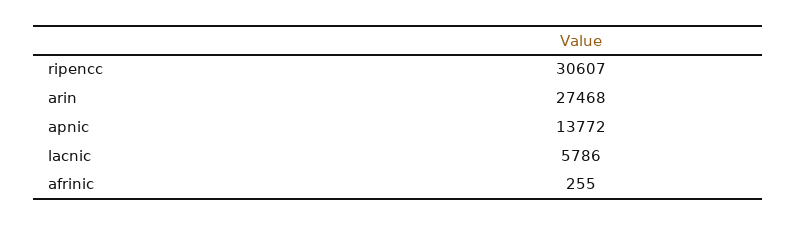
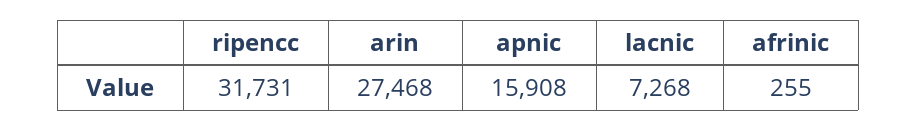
ripencc: 30607 -> 31731
apnic: 13772 -> 15908
lacnic: 5786 -> 7268

